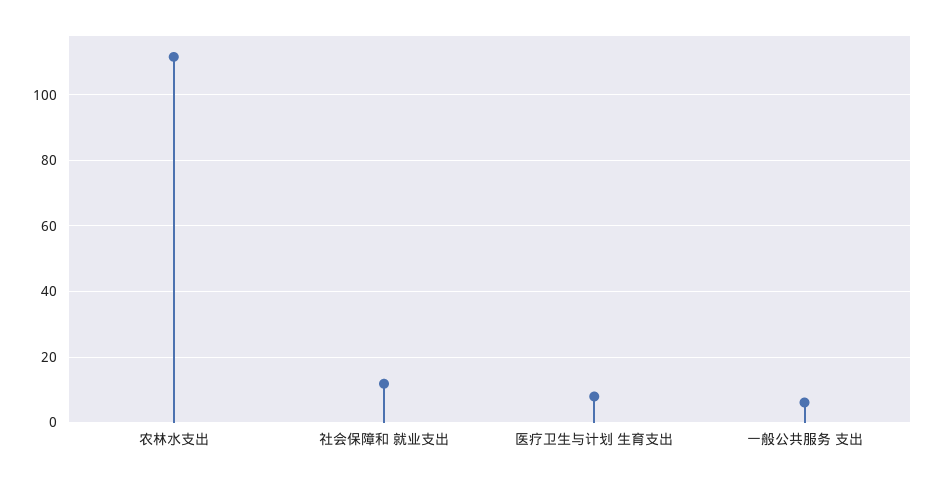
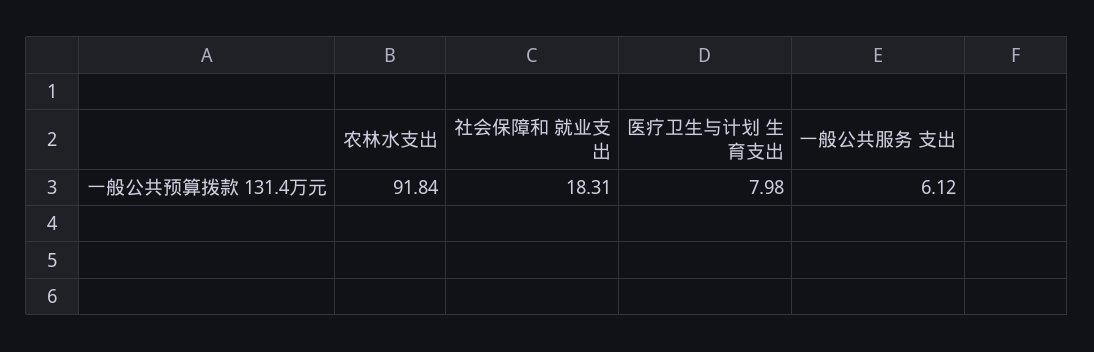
农林水支出: 112 -> 91.84
社会保障和 就业支出: 12 -> 18.31

